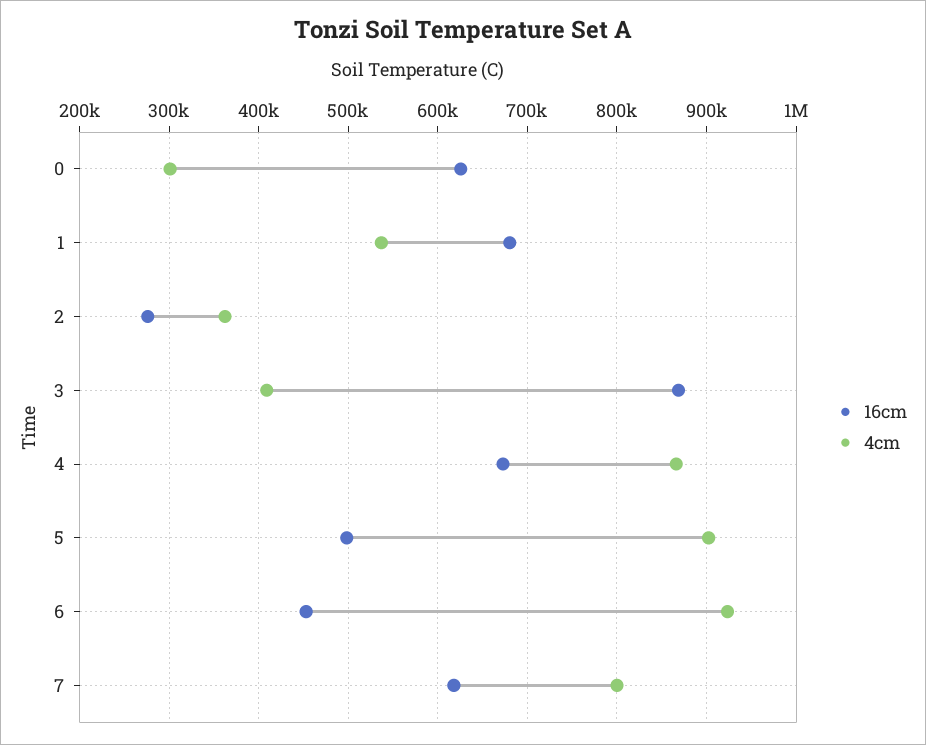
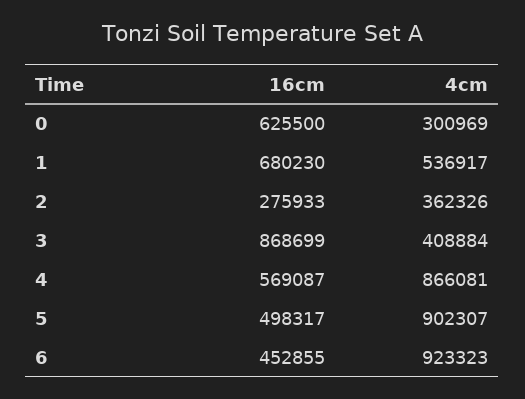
16cm, 4: 670000 -> 569087
16cm, 7: 620000 -> none
4cm, 7: 800000 -> none

